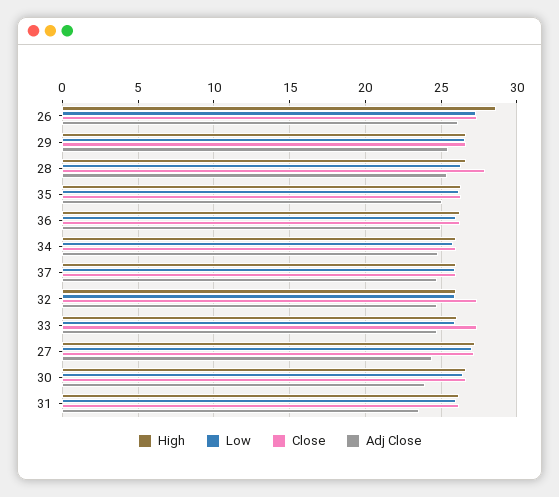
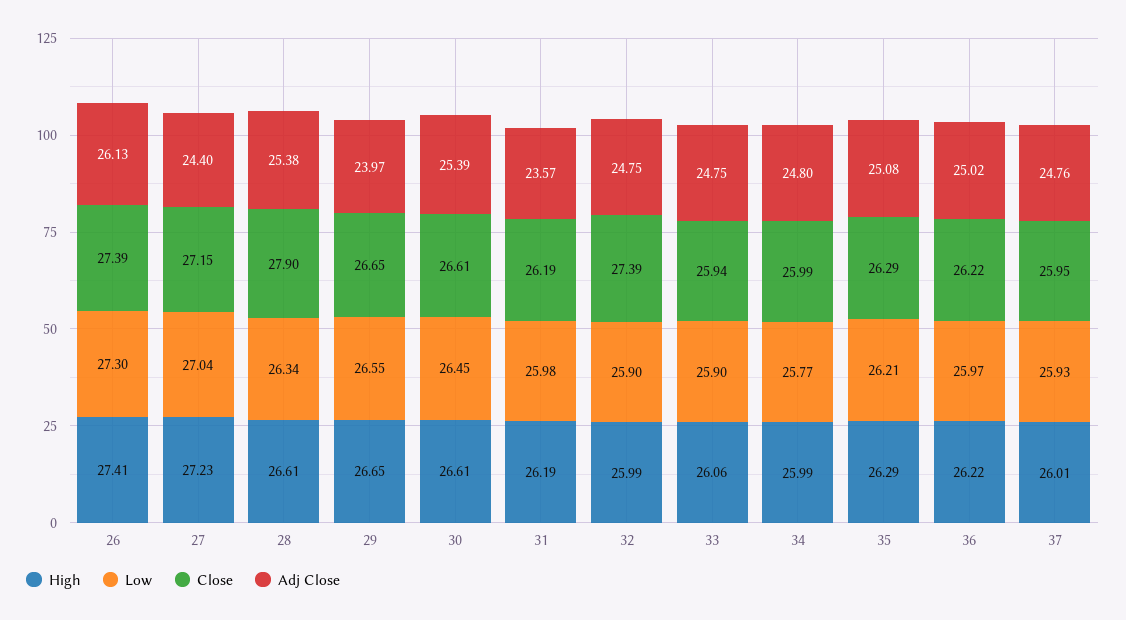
High, 26: 28.5 -> 27.41
Adj Close, 29: 25.5 -> 23.97
Close, 33: 27.5 -> 25.94
Adj Close, 30: 24 -> 25.39

